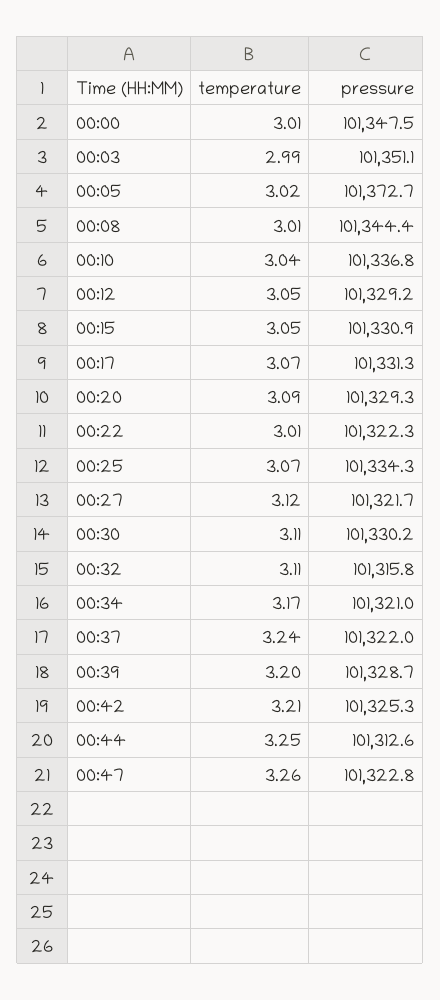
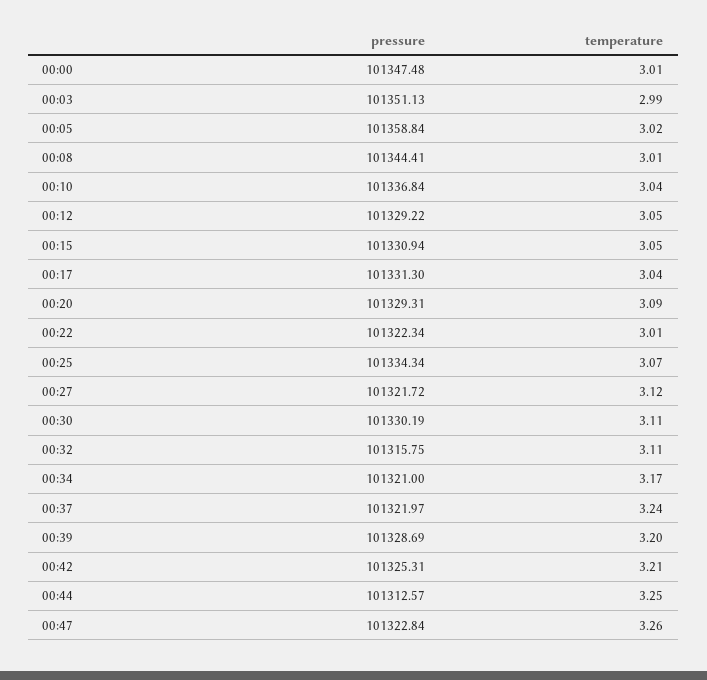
pressure, 00:05: 101372.7 -> 101358.84
temperature, 00:17: 3.07 -> 3.04

